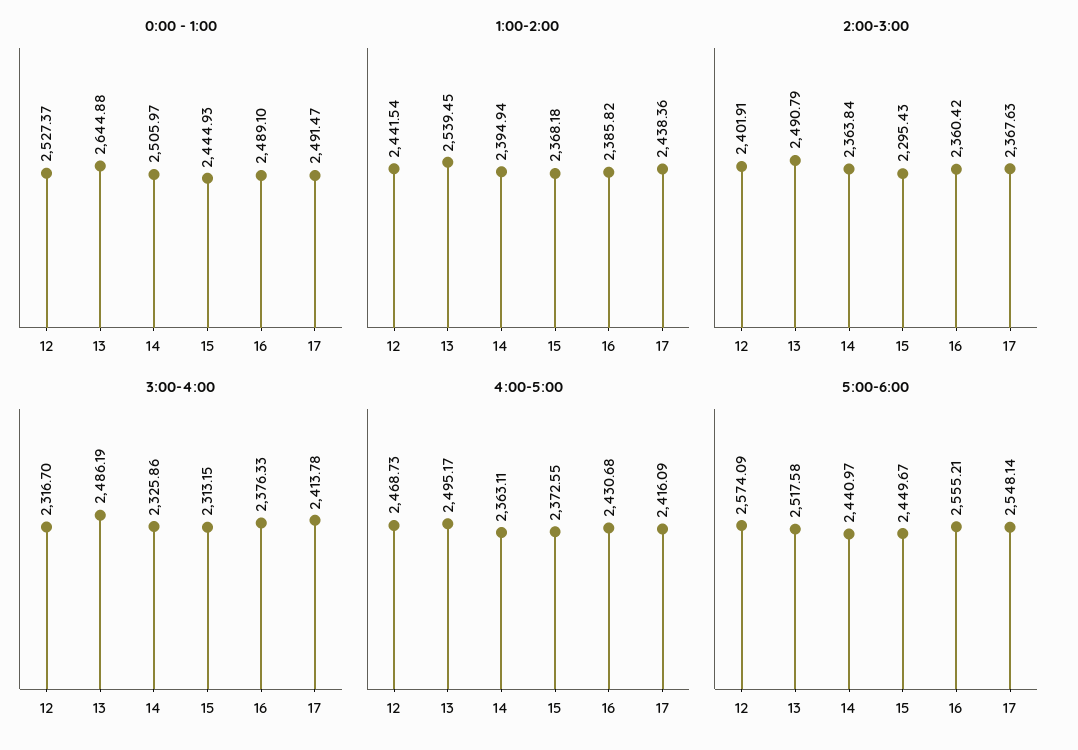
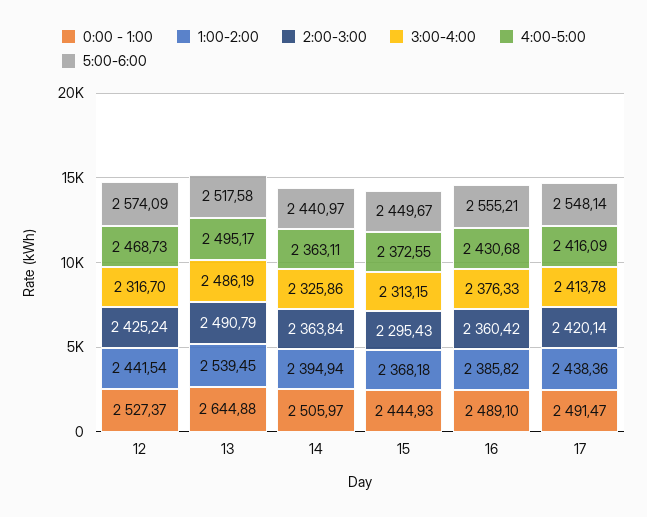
2:00-3:00, 12: 2401.91 -> 2425.24
2:00-3:00, 17: 2367.63 -> 2420.14

